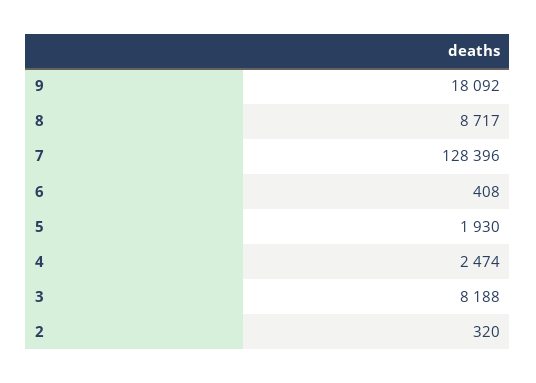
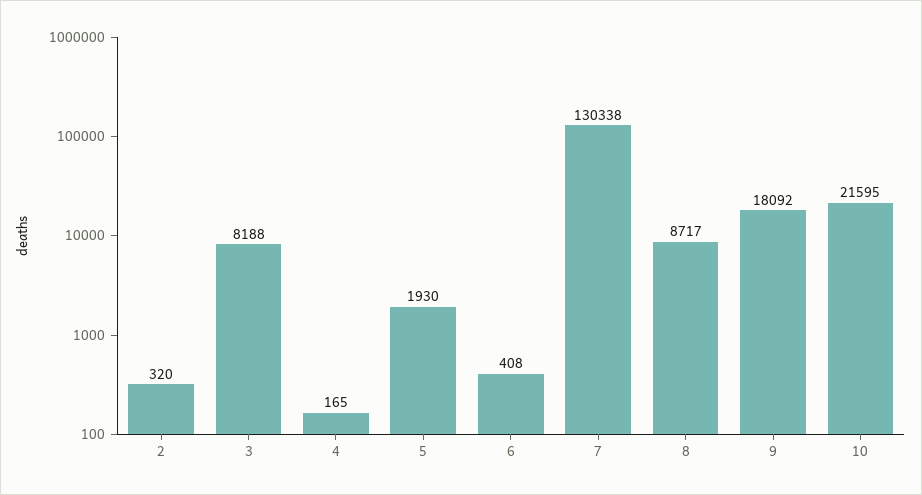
7: 128396 -> 130338
4: 2474 -> 165
10: none -> 21595

